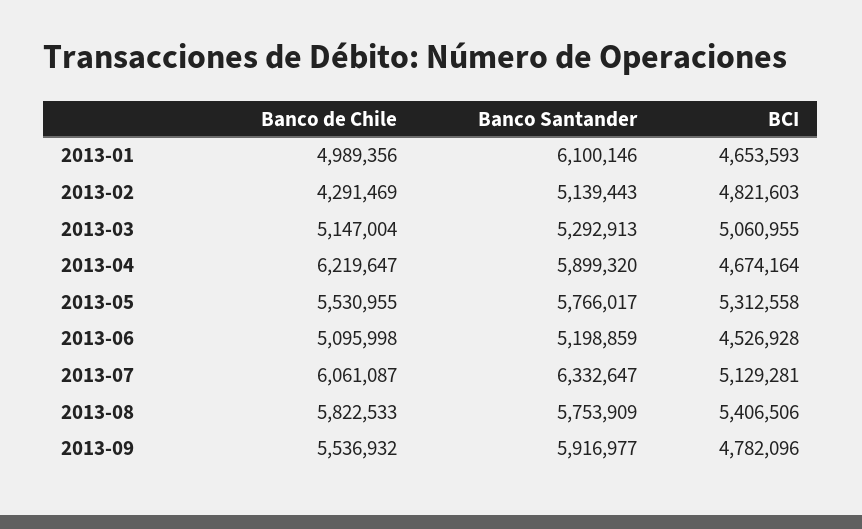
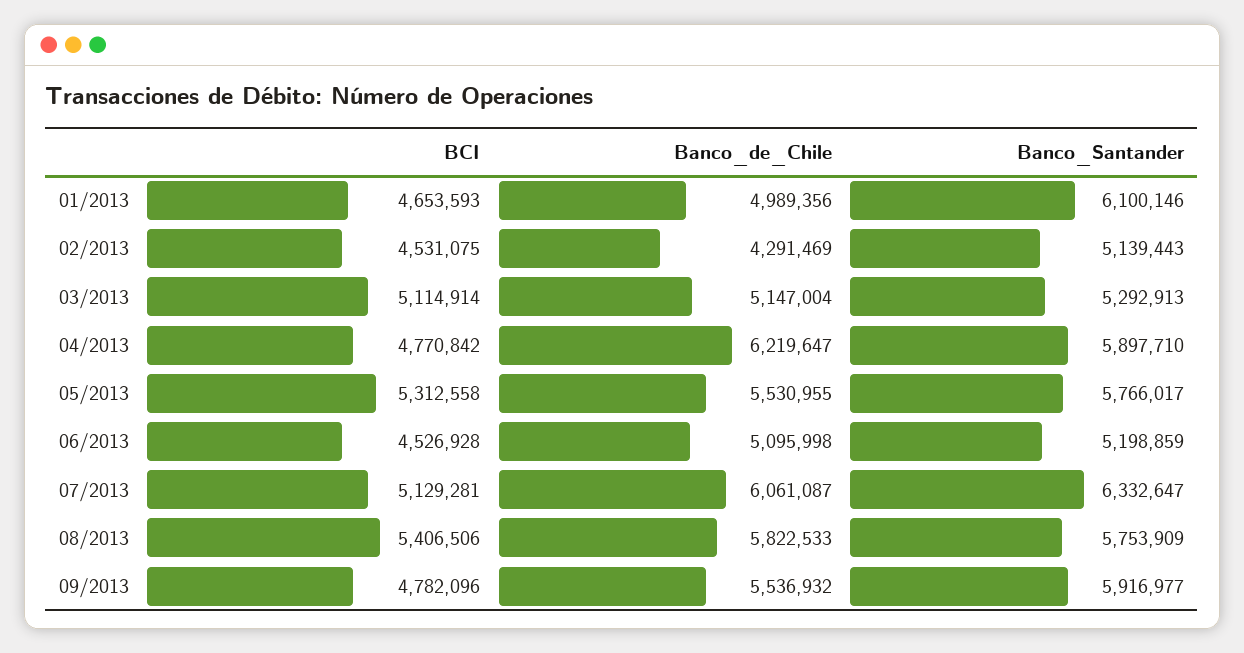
BCI, 2013-02: 4821603 -> 4531075
BCI, 2013-03: 5060955 -> 5114914
Banco Santander, 2013-04: 5899320 -> 5897710
BCI, 2013-04: 4674164 -> 4770842

